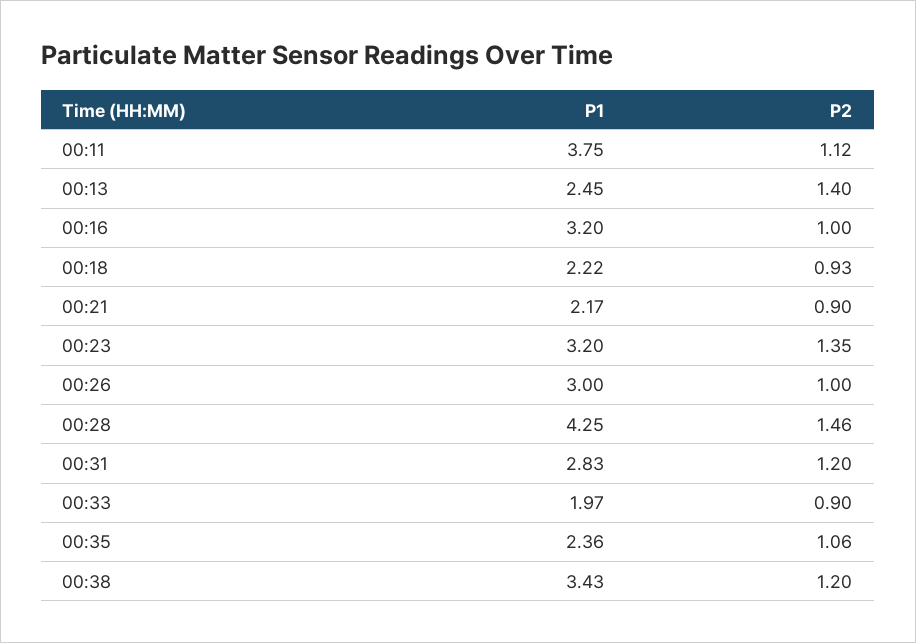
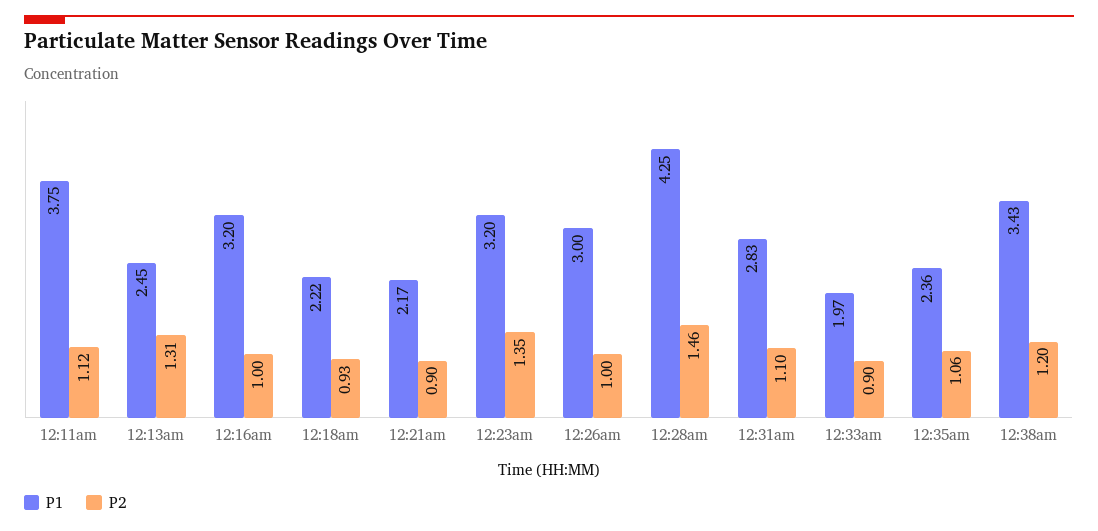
P2, 00:13: 1.4 -> 1.31
P2, 00:31: 1.2 -> 1.1

